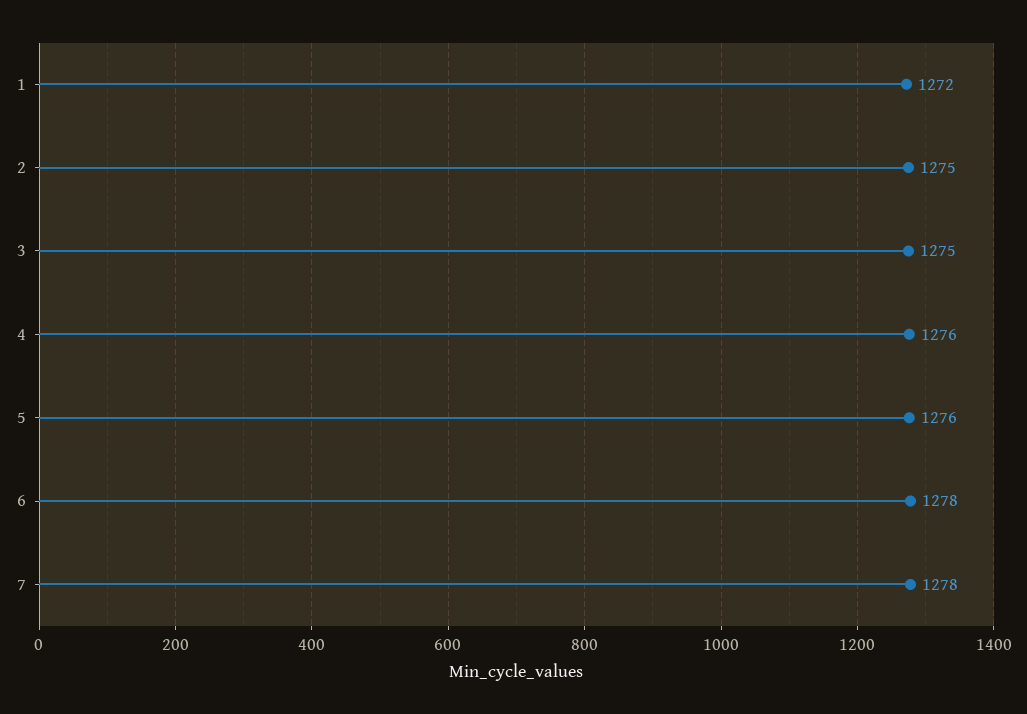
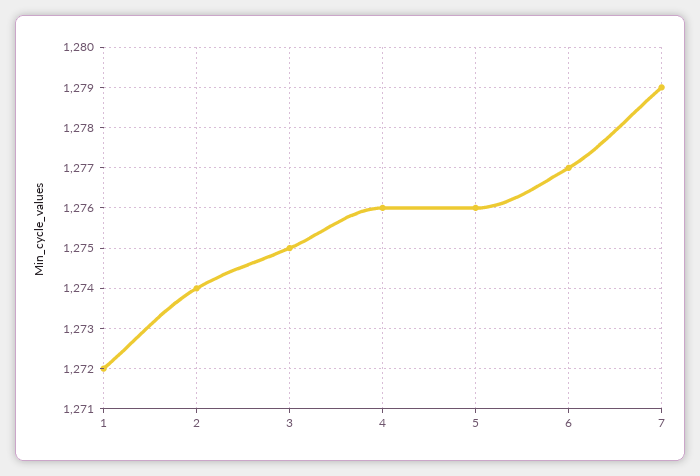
2: 1275 -> 1274
6: 1278 -> 1277
7: 1278 -> 1279

